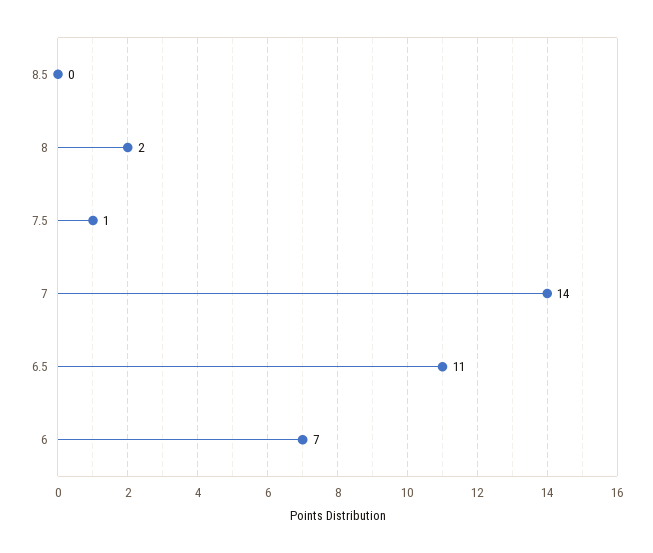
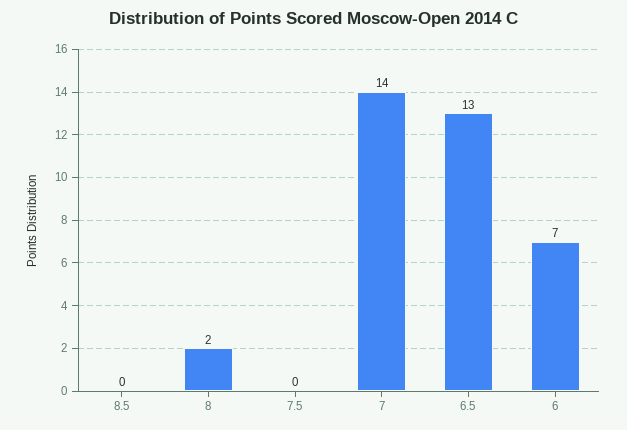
7.5: 1 -> 0
6.5: 11 -> 13

